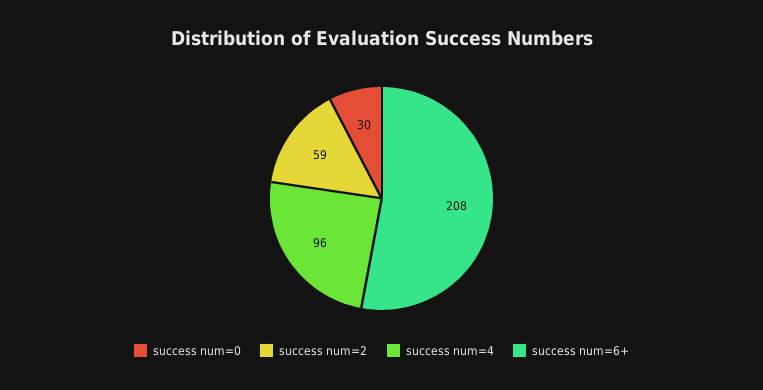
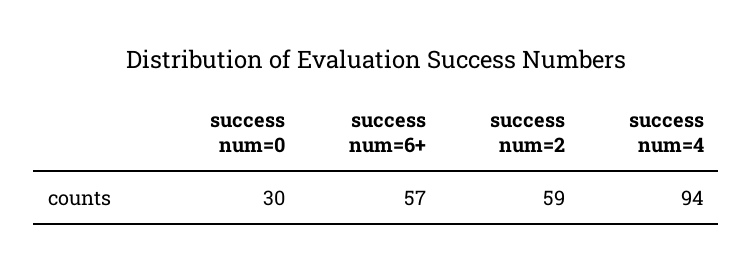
success num=4: 96 -> 94
success num=6+: 208 -> 57

